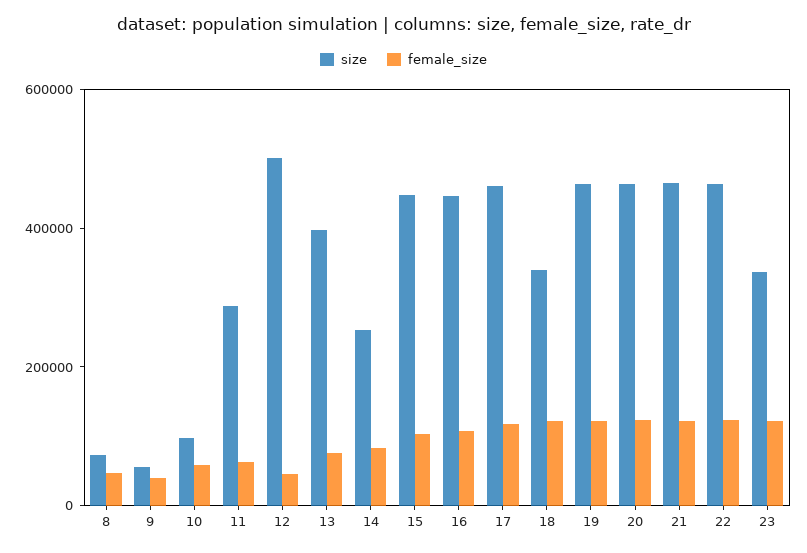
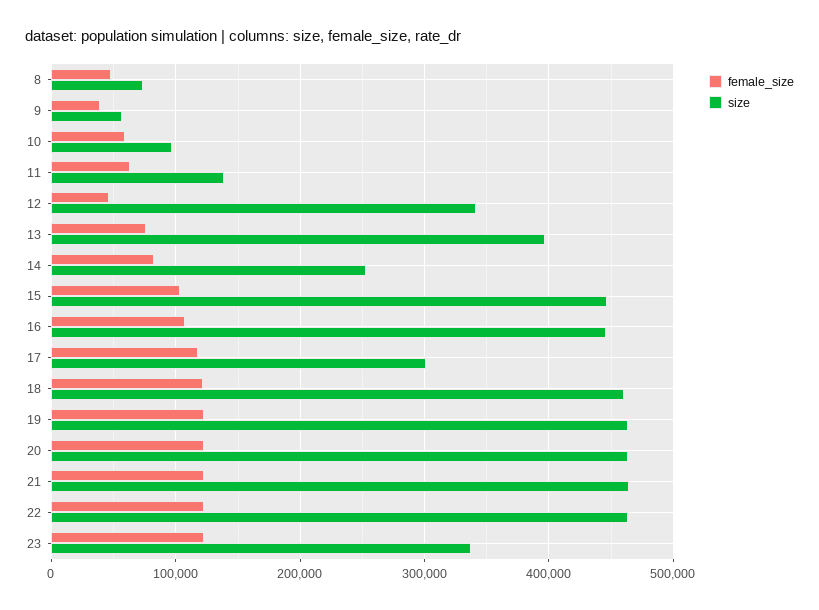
size, 11: 300000 -> 140000
size, 12: 500000 -> 340000
size, 17: 450000 -> 300000
size, 18: 350000 -> 460000

